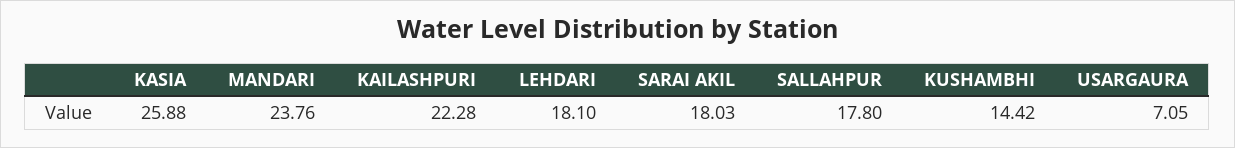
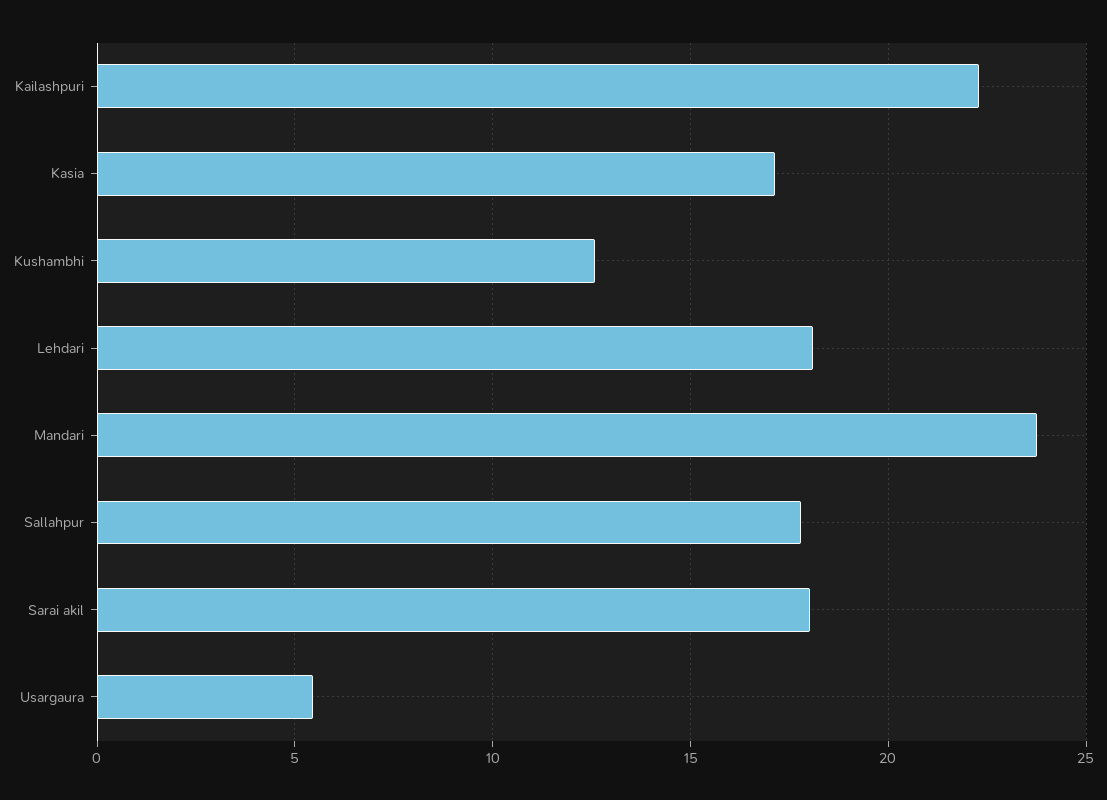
KASIA: 25.88 -> 17
KUSHAMBHI: 14.42 -> 12.5
USARGAURA: 7.05 -> 5.5

